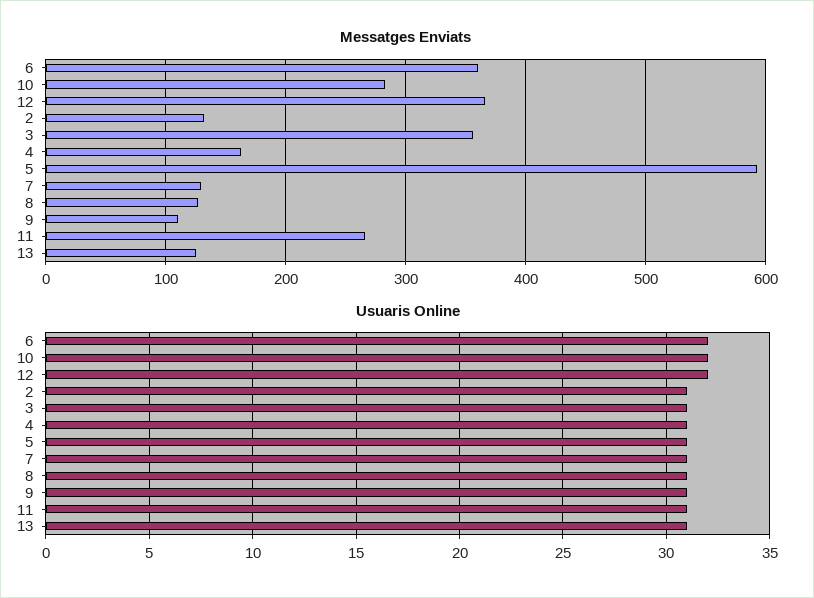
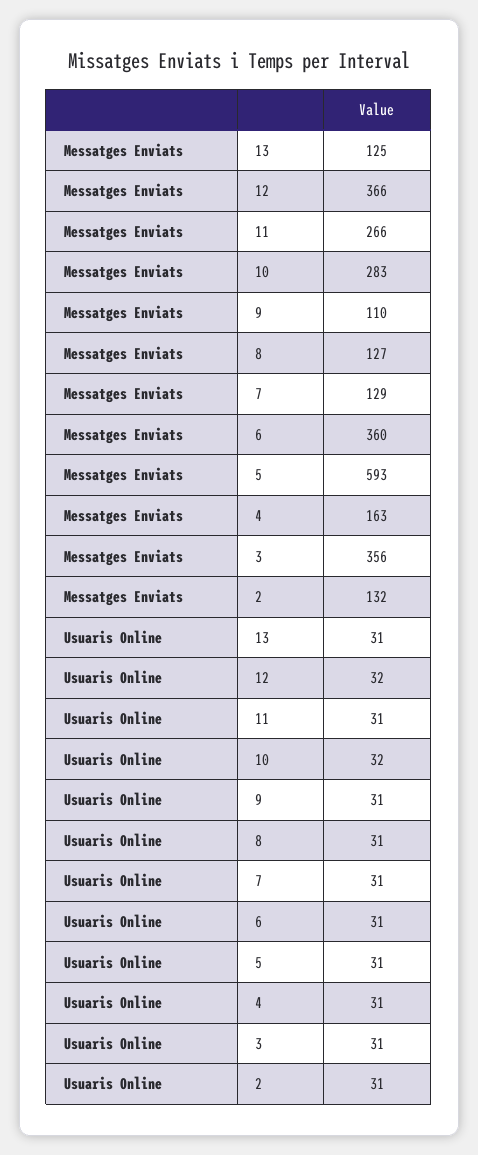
Usuaris Online, 6: 32 -> 31

